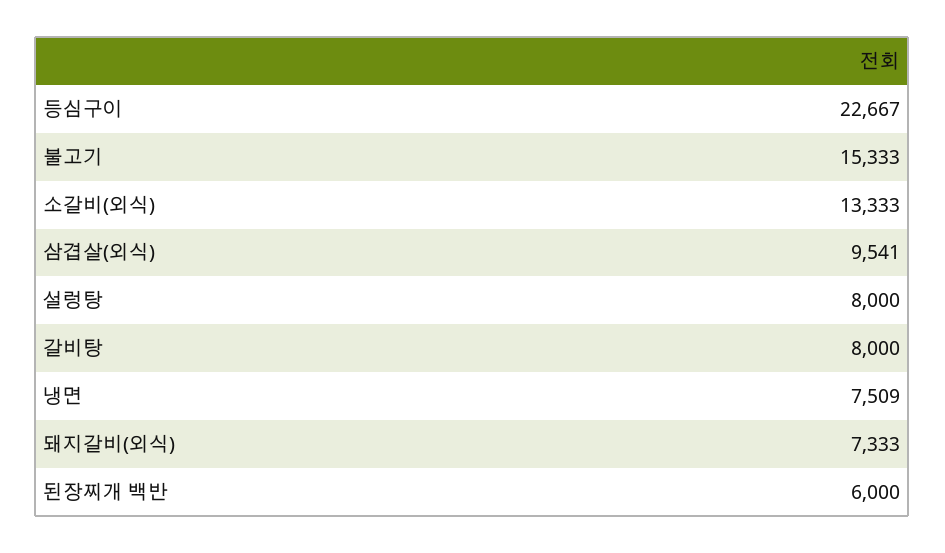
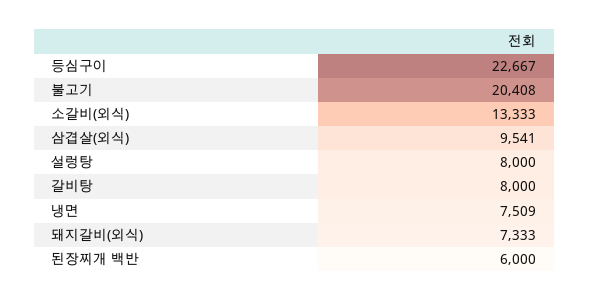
불고기: 15333 -> 20408

